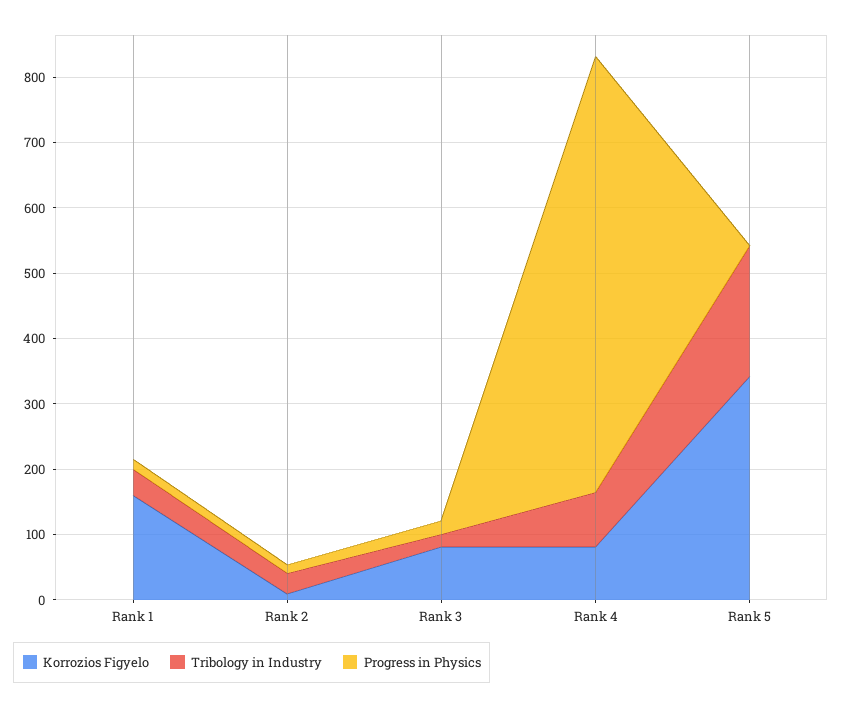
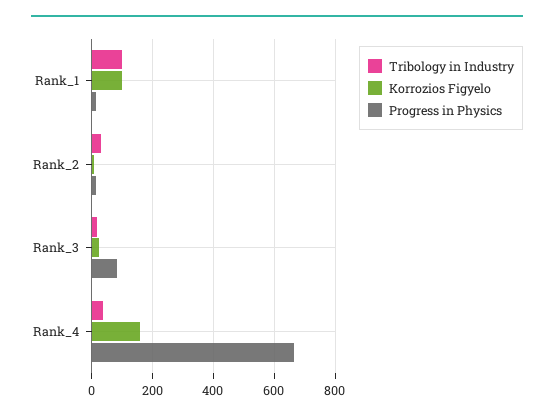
Korrozios Figyelo, Rank 1: 160 -> 100
Tribology in Industry, Rank 1: 40 -> 100
Korrozios Figyelo, Rank 3: 80 -> 20
Progress in Physics, Rank 3: 20 -> 80
Korrozios Figyelo, Rank 4: 80 -> 160
Tribology in Industry, Rank 4: 80 -> 40
Korrozios Figyelo, Rank 5: 340 -> none
Tribology in Industry, Rank 5: 200 -> none
Progress in Physics, Rank 5: 0 -> none

